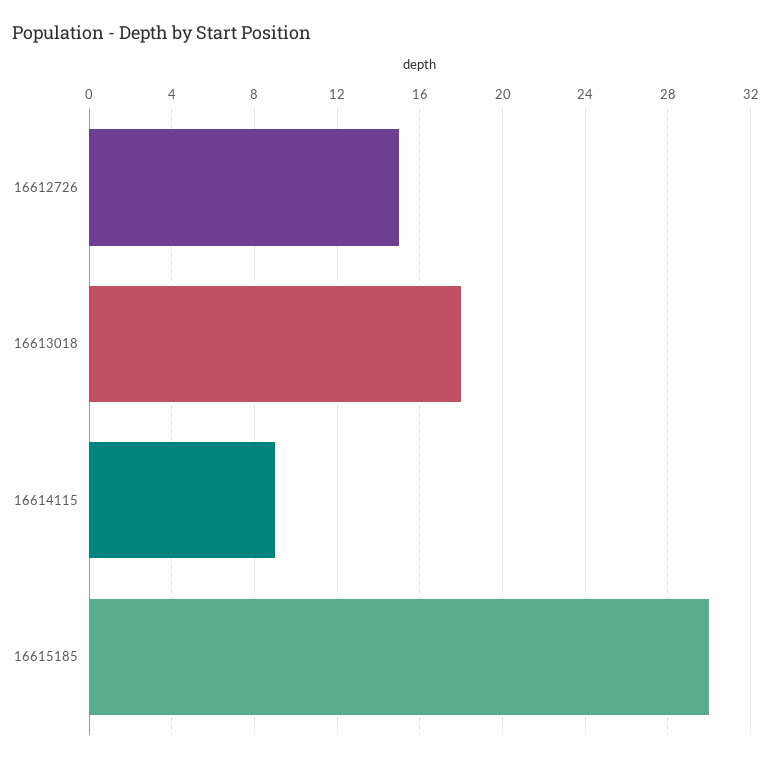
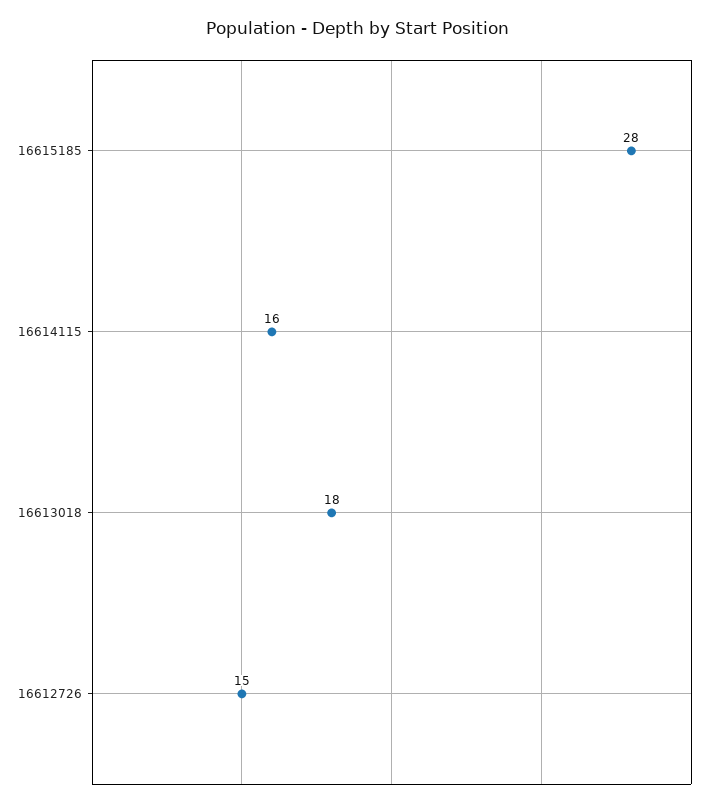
16614115: 9 -> 16
16615185: 30 -> 28

